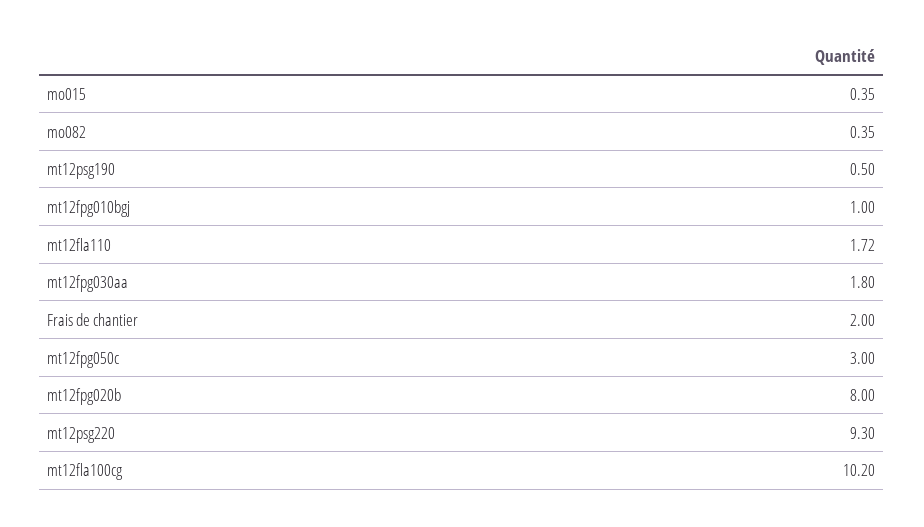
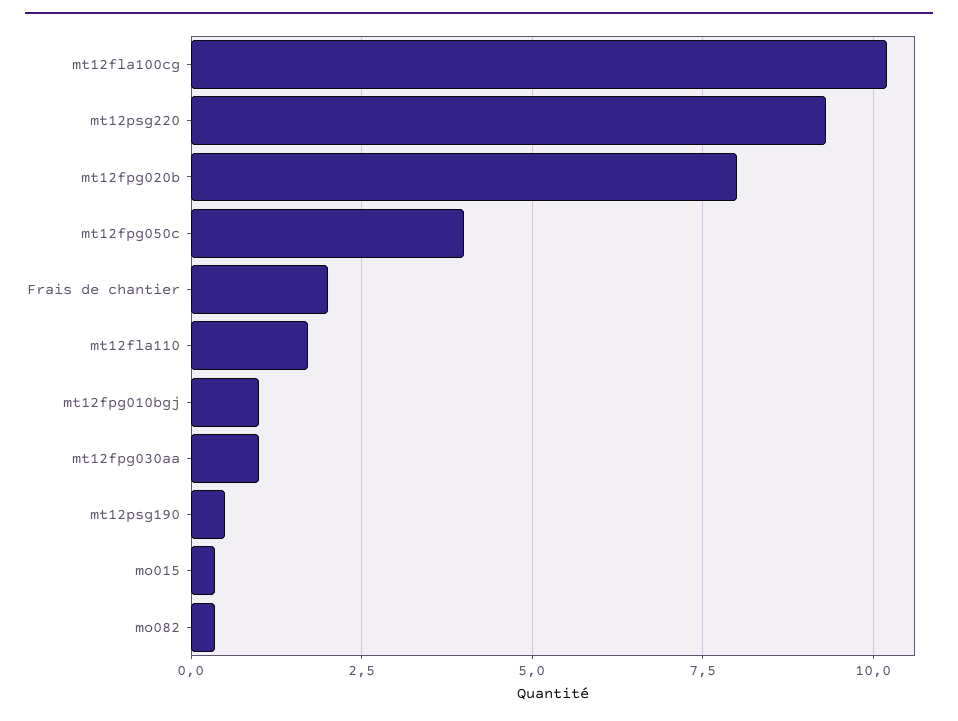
mt12fpg030aa: 1.8 -> 1
mt12fpg050c: 3 -> 4

